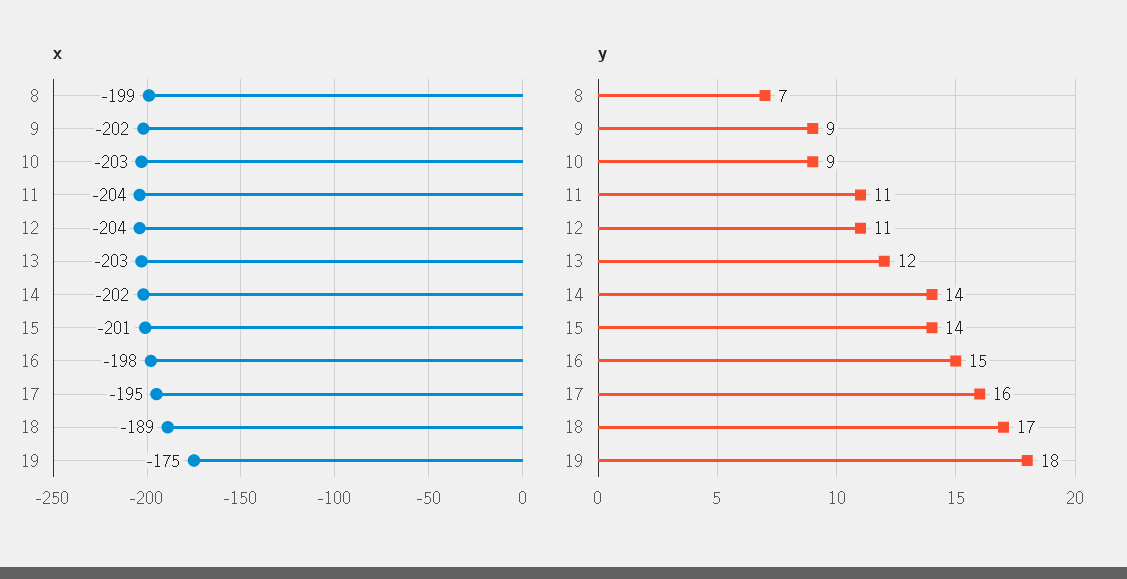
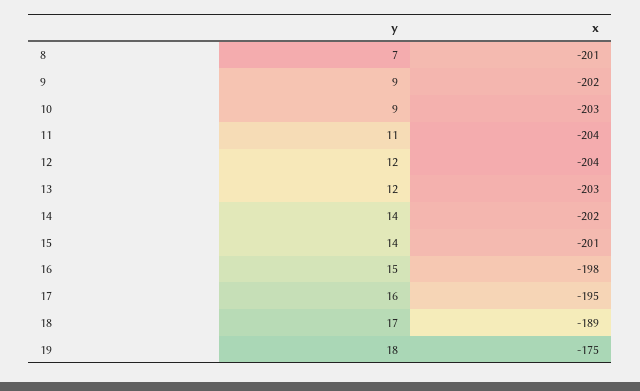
x, 8: -199 -> -201
y, 12: 11 -> 12

